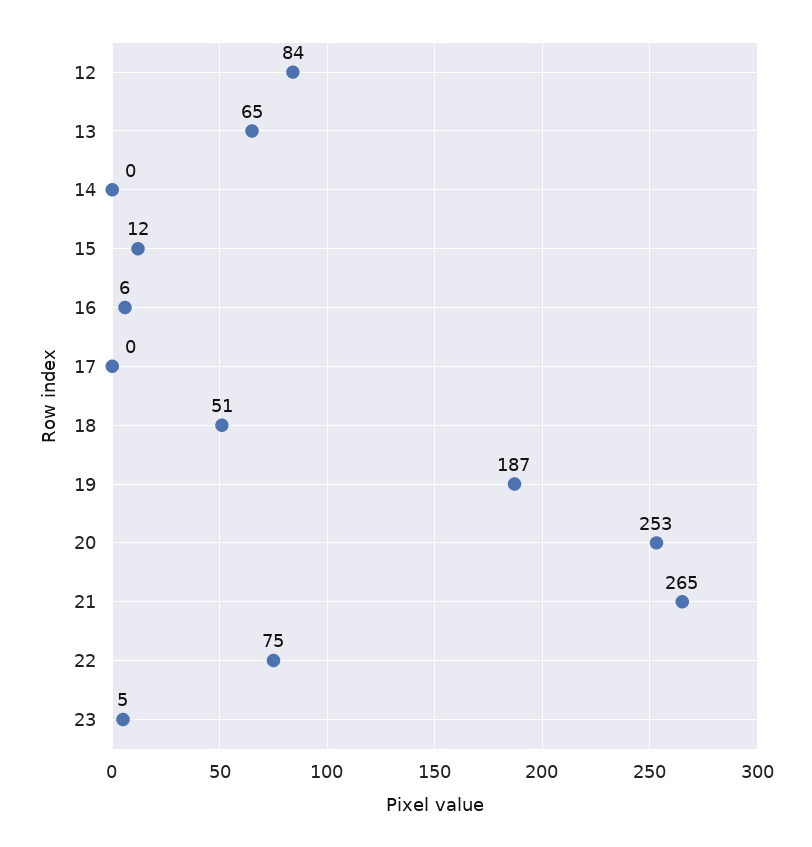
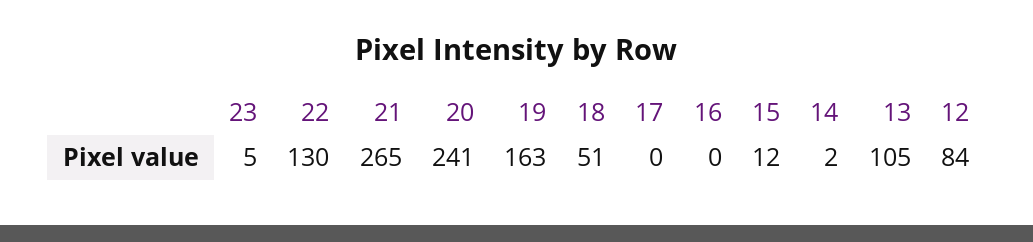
13: 65 -> 105
14: 0 -> 2
16: 6 -> 0
19: 187 -> 163
20: 253 -> 241
22: 75 -> 130

